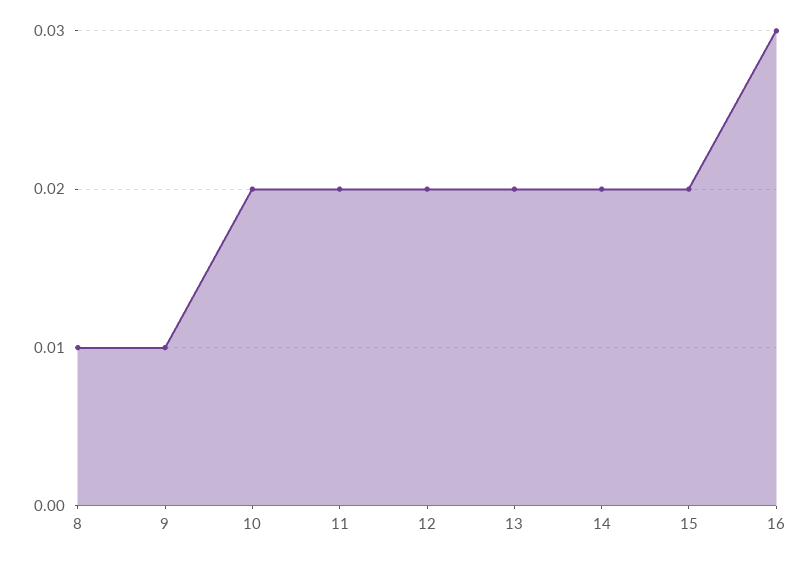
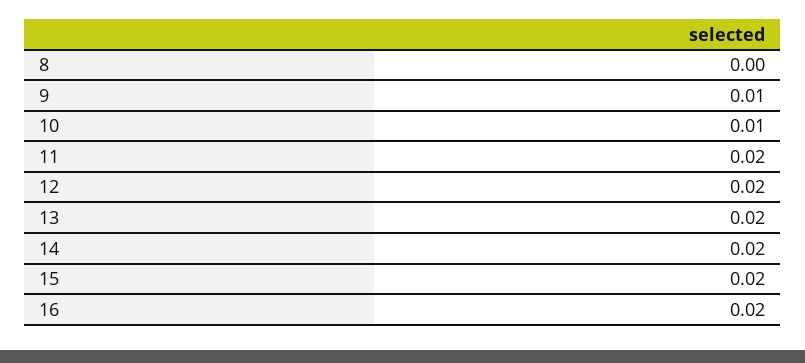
8: 0.01 -> 0
10: 0.02 -> 0.01
16: 0.03 -> 0.02

